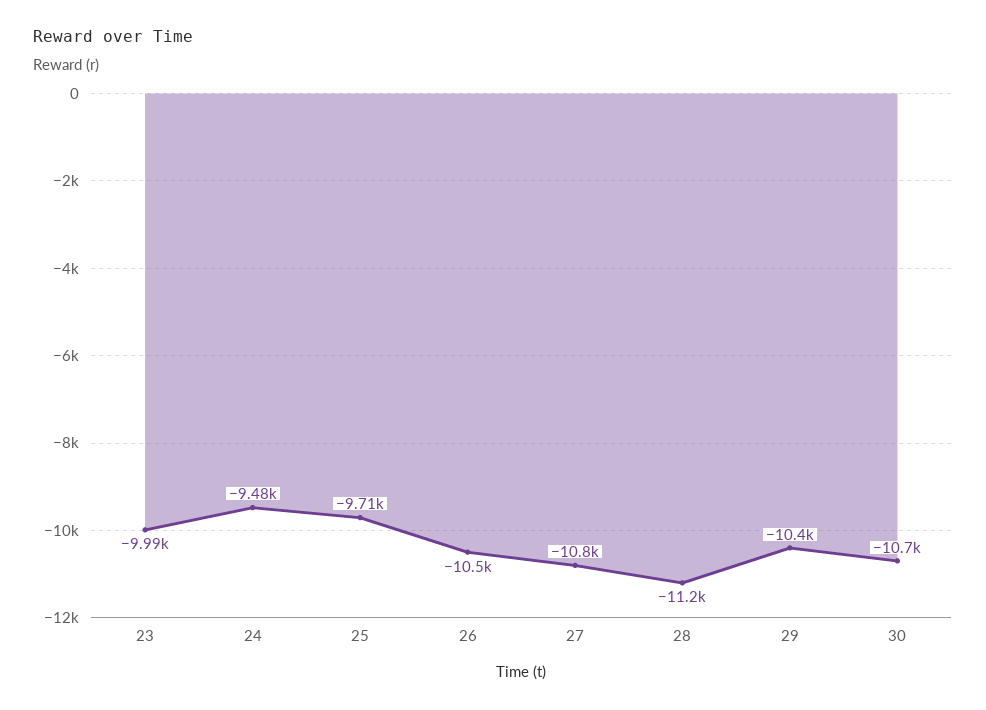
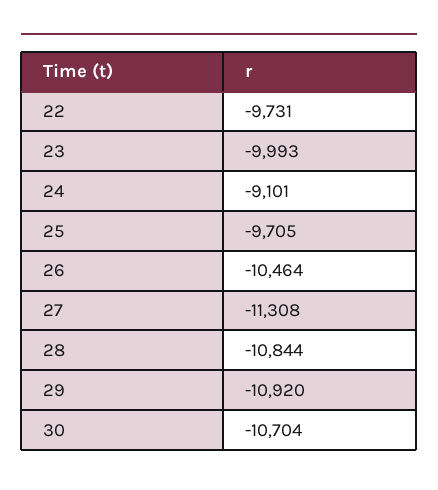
24: -9480 -> -9101
27: -10800 -> -11308
28: -11200 -> -10844
29: -10400 -> -10920
22: none -> -9731

